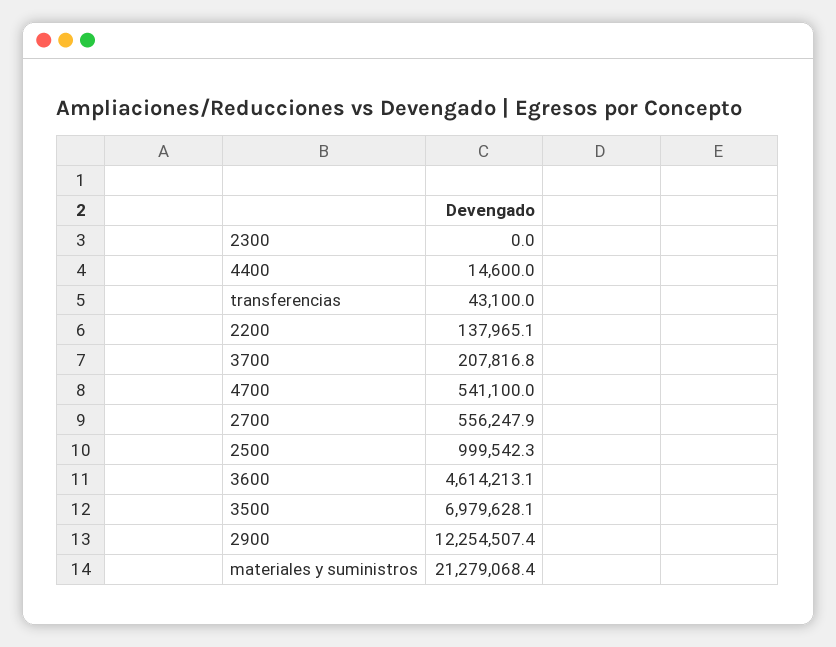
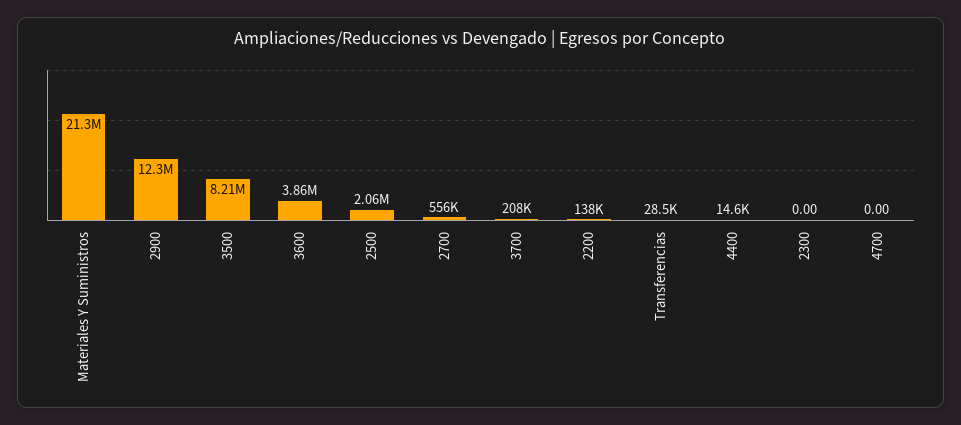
transferencias: 43100 -> 28500
4700: 541100 -> 0
2500: 999542.3 -> 2060000
3600: 4614213.1 -> 3860000
3500: 6979628.1 -> 8210000

